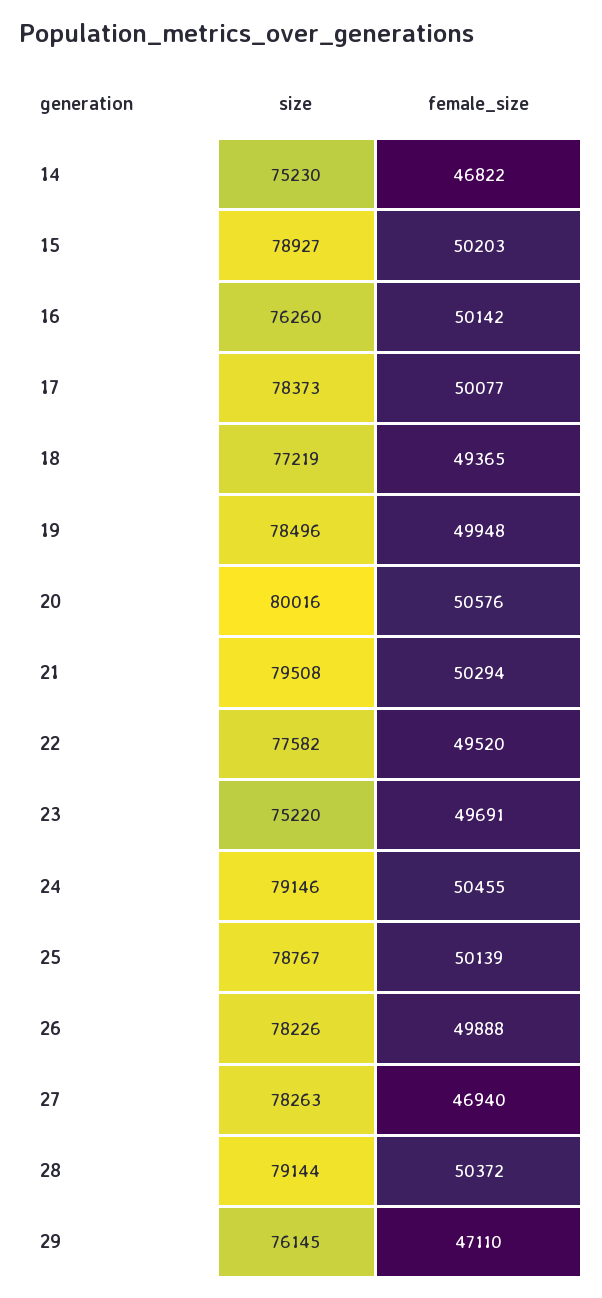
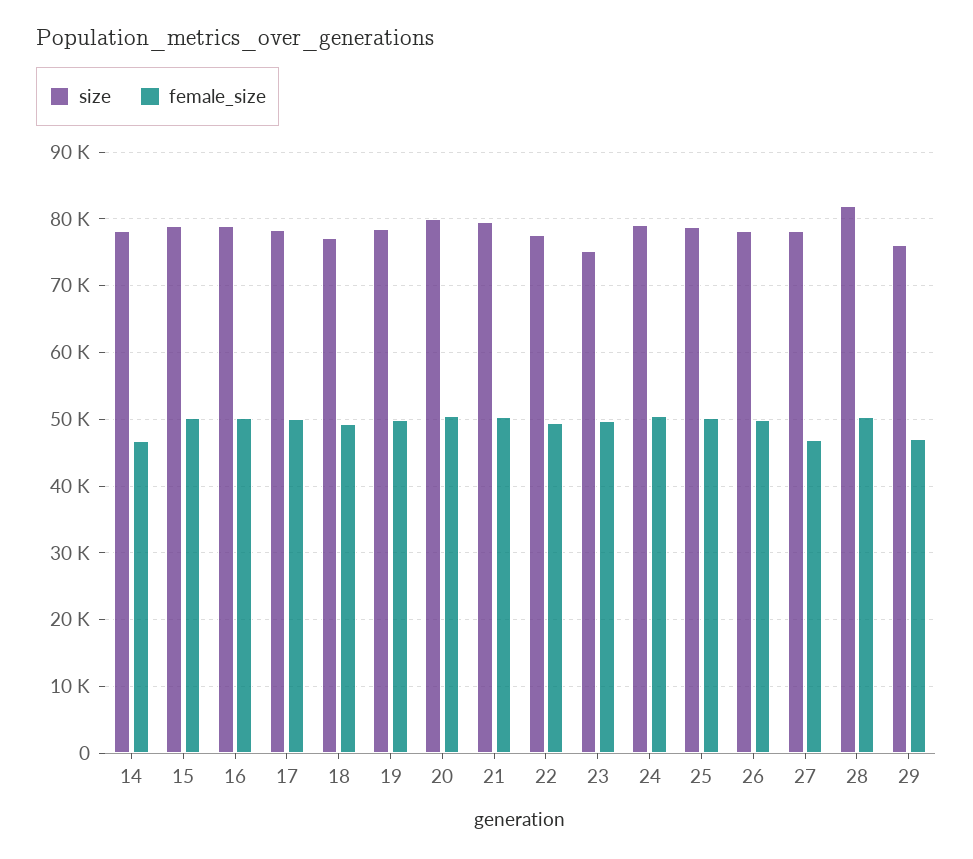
size, 14: 75230 -> 78000
size, 16: 76260 -> 79000
size, 28: 79144 -> 82000

